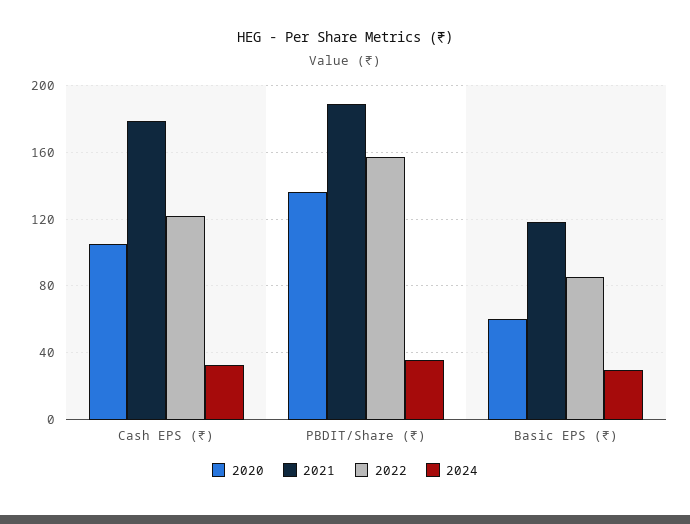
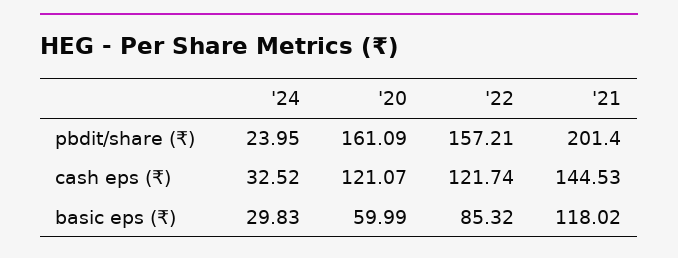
2020, Cash EPS (₹): 105 -> 121.07
2021, Cash EPS (₹): 180 -> 144.53
2020, PBDIT/Share (₹): 135 -> 161.09
2021, PBDIT/Share (₹): 190 -> 201.4
2024, PBDIT/Share (₹): 35 -> 23.95

